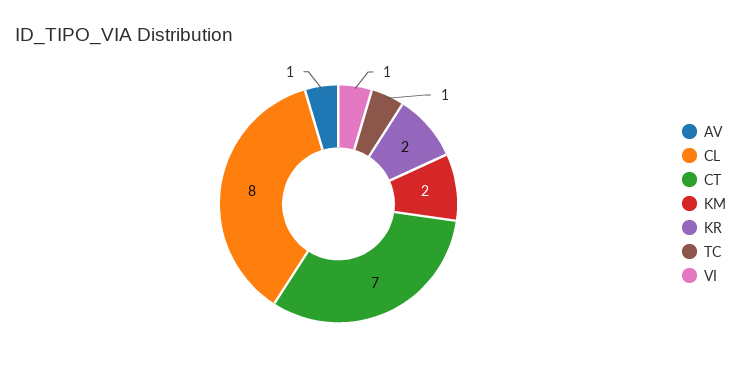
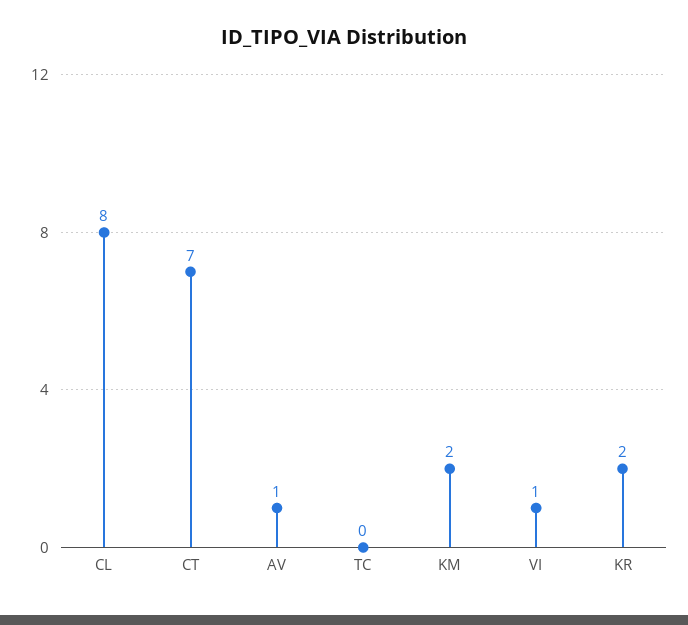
TC: 1 -> 0

